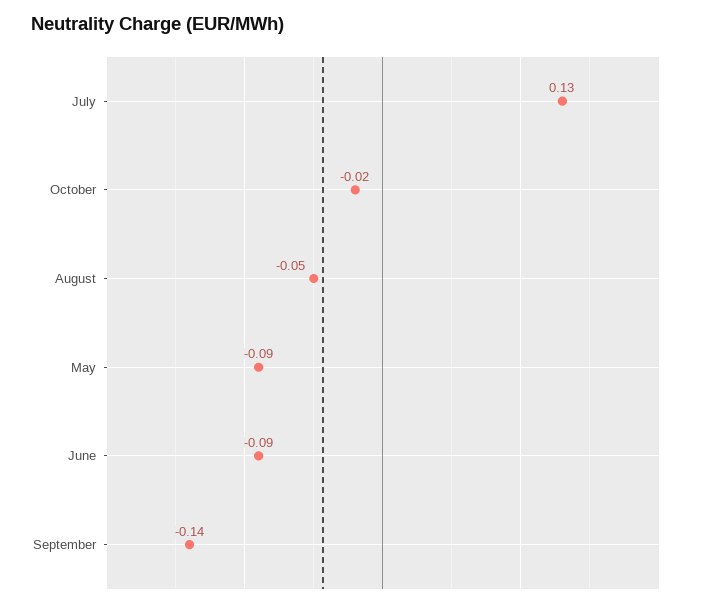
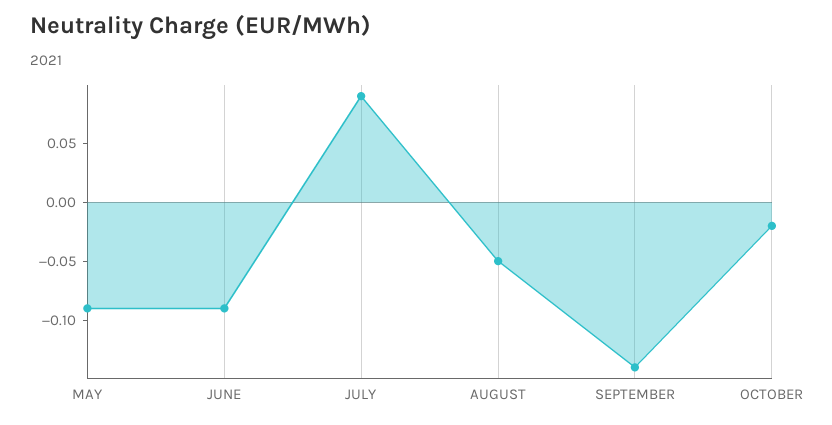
July: 0.13 -> 0.09

